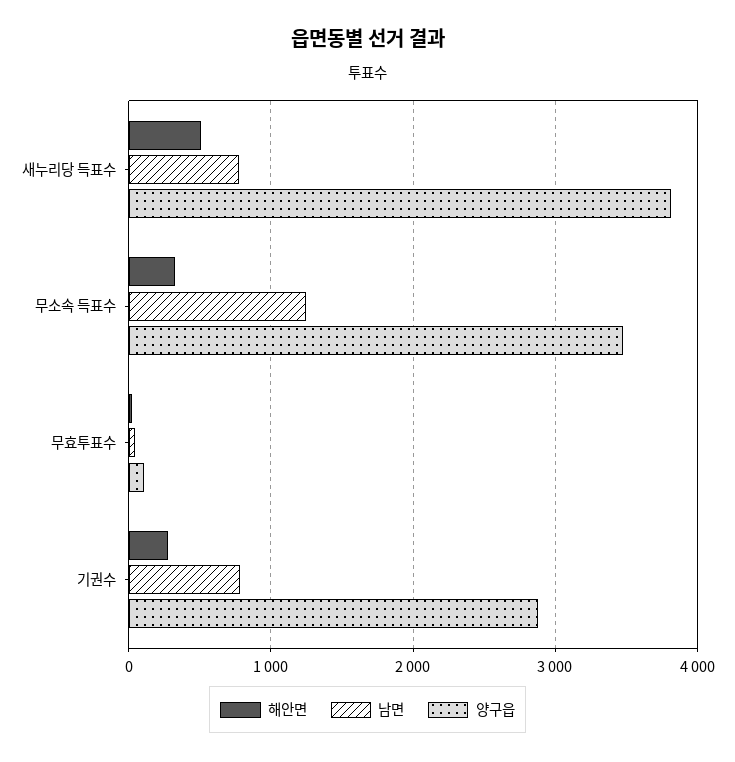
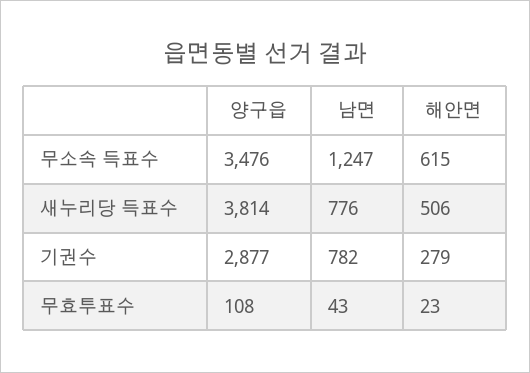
해안면, 무소속 득표수: 300 -> 615

